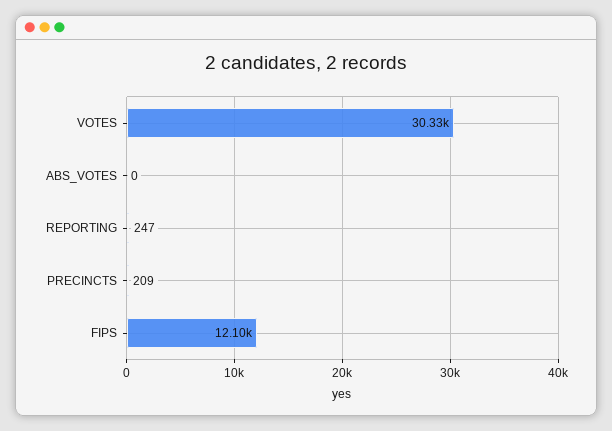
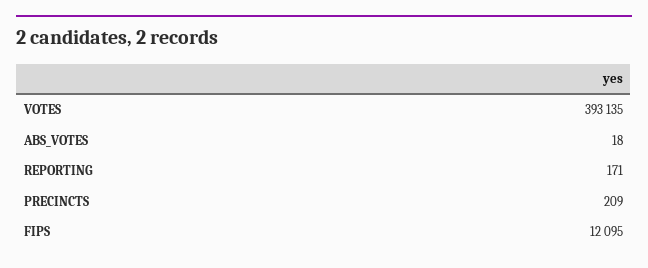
VOTES: 30330 -> 393135
ABS_VOTES: 0 -> 18
REPORTING: 247 -> 171

